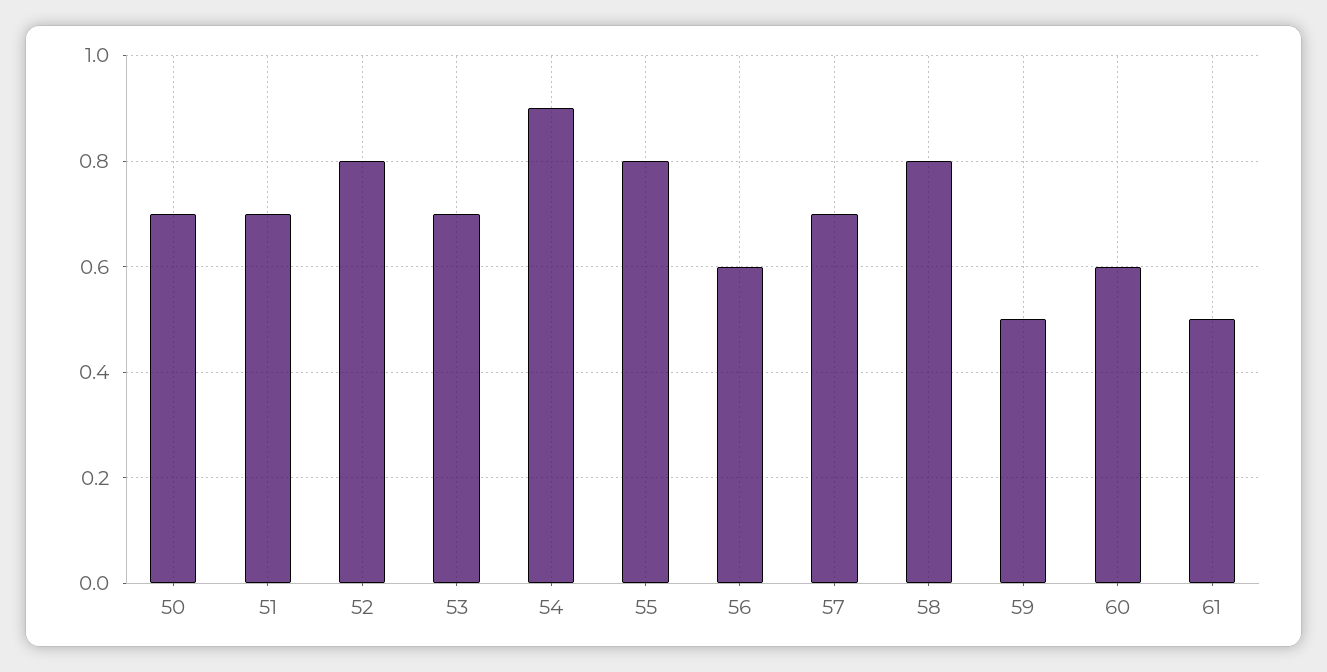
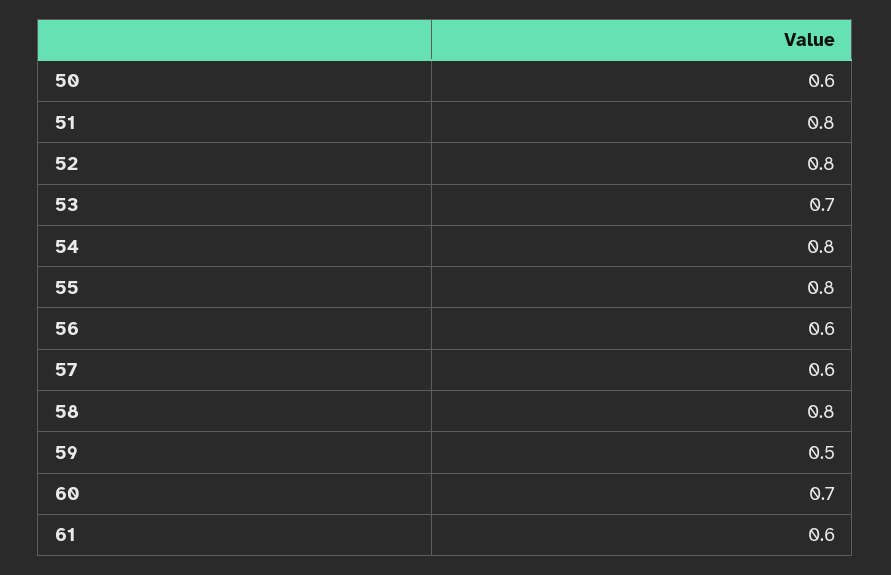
50: 0.7 -> 0.6
51: 0.7 -> 0.8
54: 0.9 -> 0.8
57: 0.7 -> 0.6
60: 0.6 -> 0.7
61: 0.5 -> 0.6

